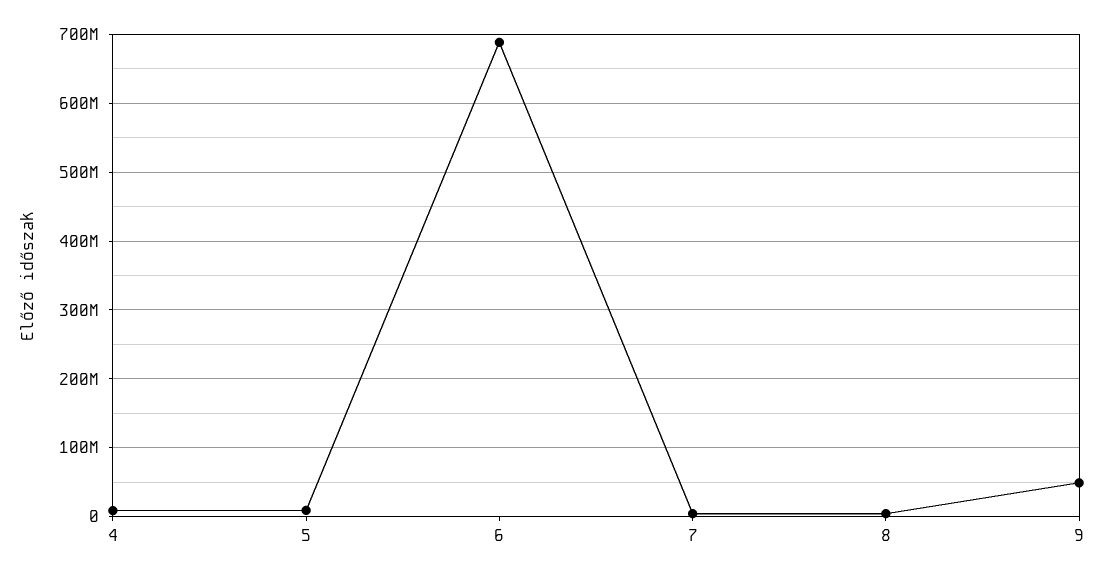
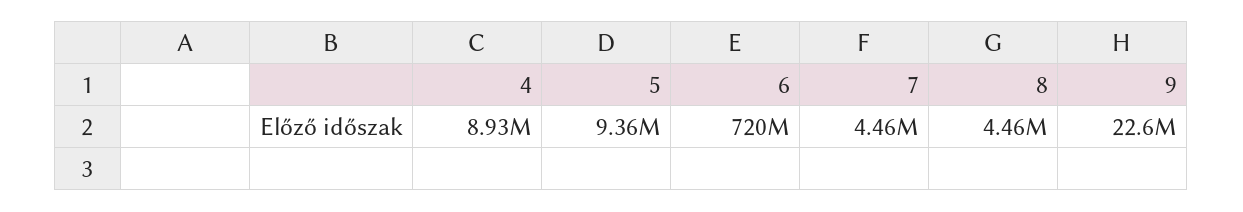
6: 690000000 -> 720000000
9: 50000000 -> 22600000

